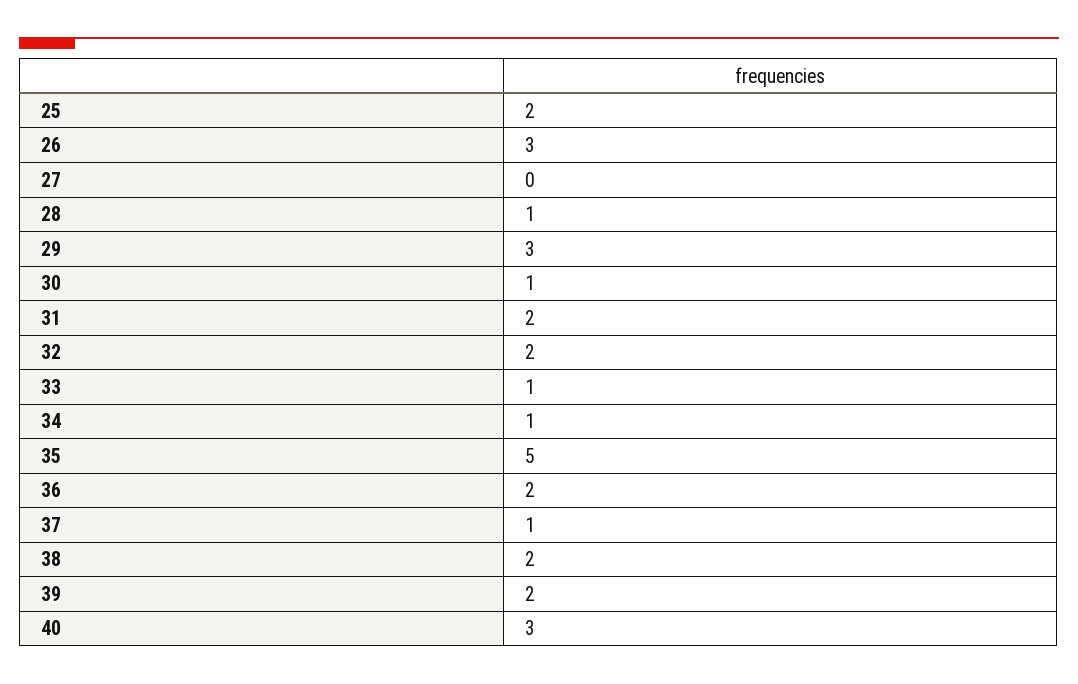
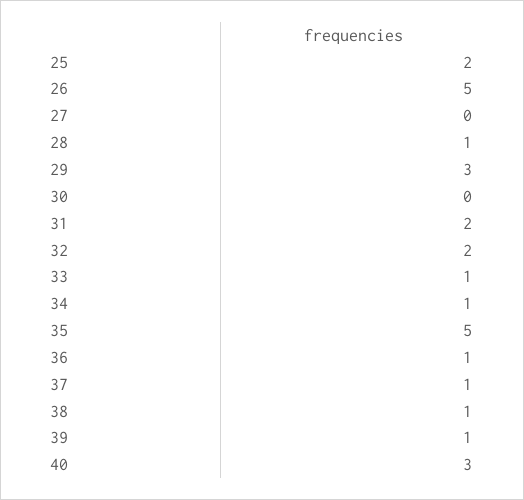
26: 3 -> 5
30: 1 -> 0
36: 2 -> 1
38: 2 -> 1
39: 2 -> 1

